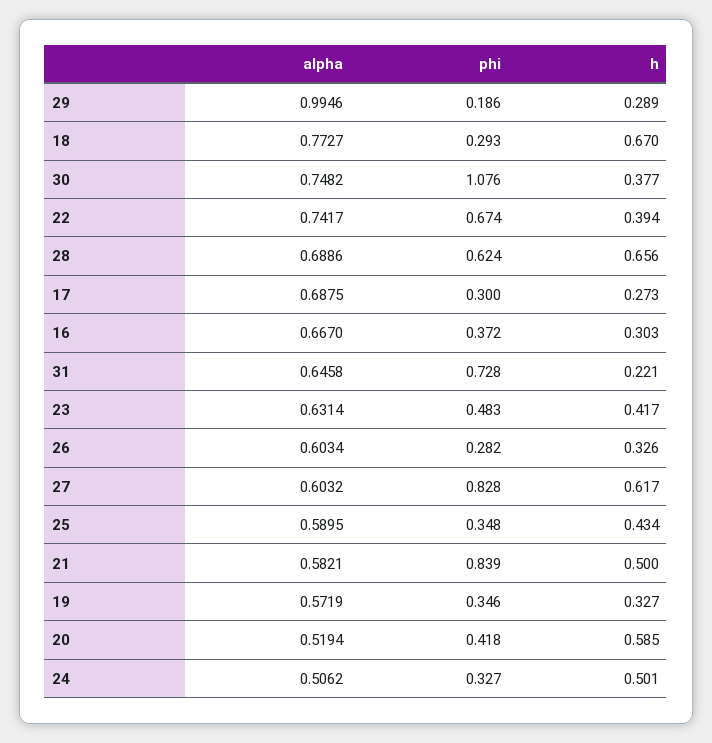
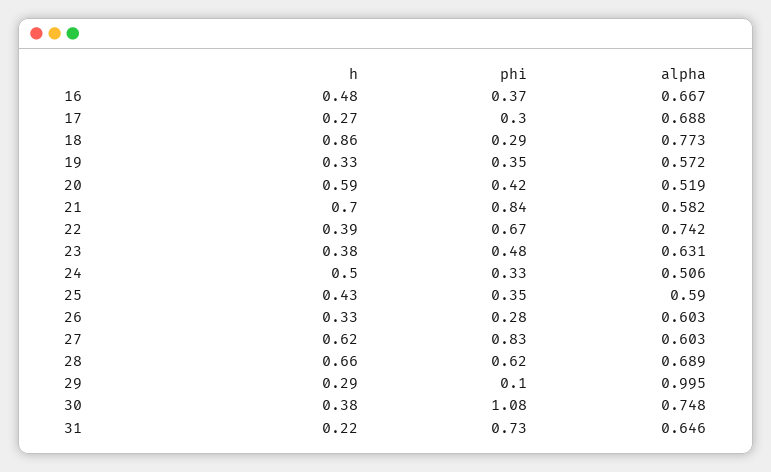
phi, 29: 0.186 -> 0.1
h, 18: 0.67 -> 0.86
h, 16: 0.303 -> 0.48
h, 23: 0.417 -> 0.38
h, 21: 0.5 -> 0.7

